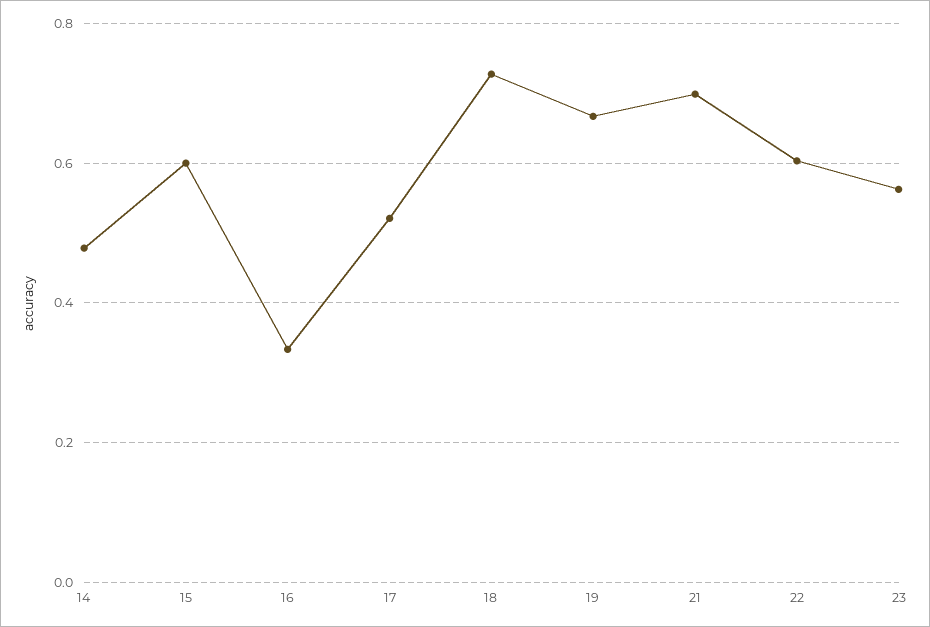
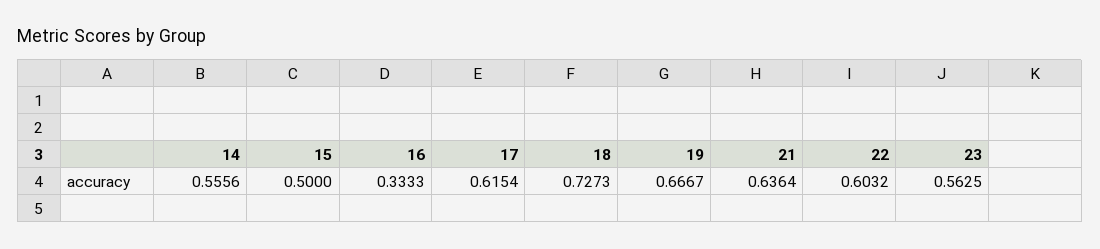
14: 0.48 -> 0.5556
15: 0.6 -> 0.5
17: 0.52 -> 0.6154
21: 0.7 -> 0.6364

